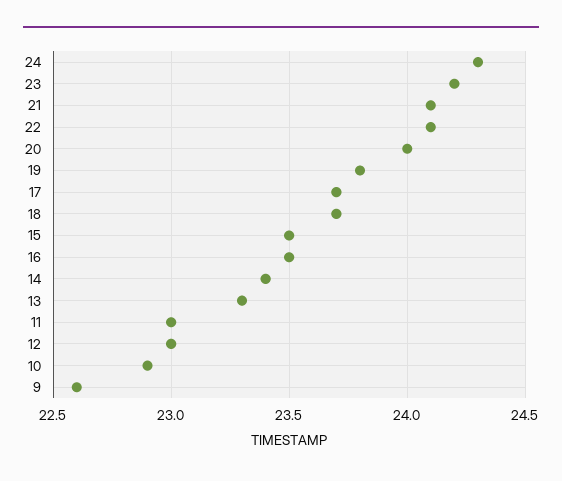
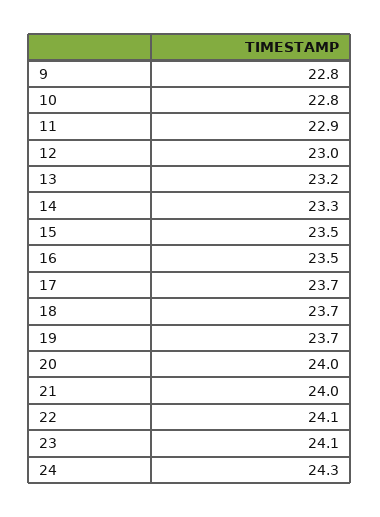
23: 24.2 -> 24.1
21: 24.1 -> 24
19: 23.8 -> 23.7
14: 23.4 -> 23.3
13: 23.3 -> 23.2
11: 23 -> 22.9
10: 22.9 -> 22.8
9: 22.6 -> 22.8

